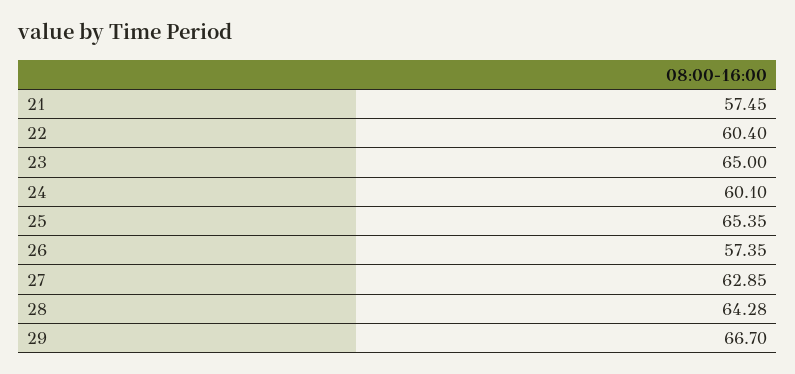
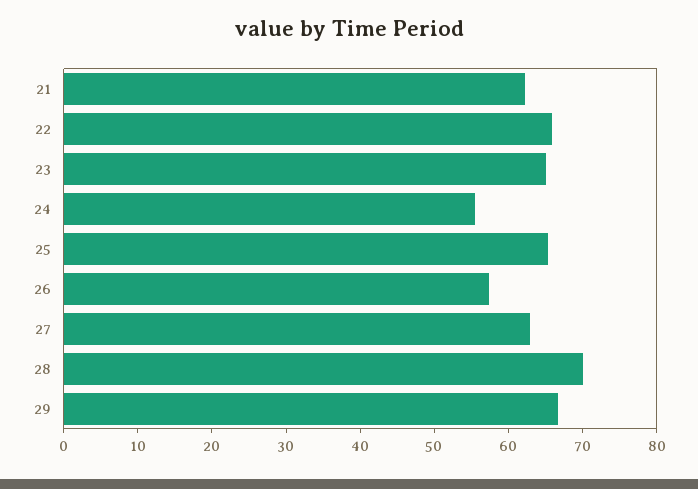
21: 57.45 -> 62
22: 60.4 -> 66
24: 60.1 -> 56
28: 64.28 -> 70

